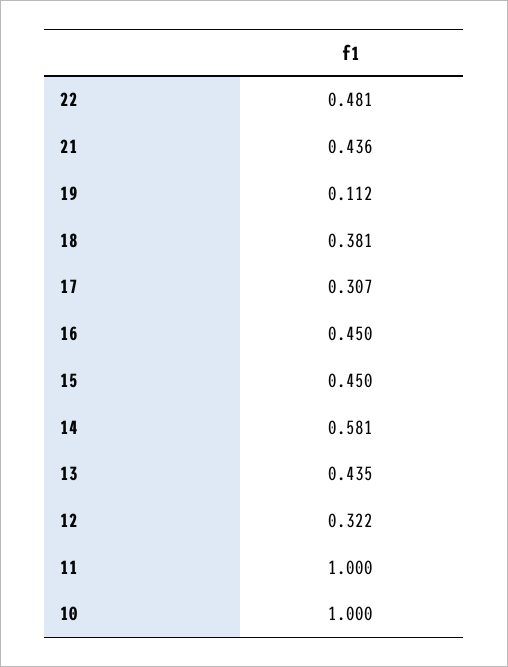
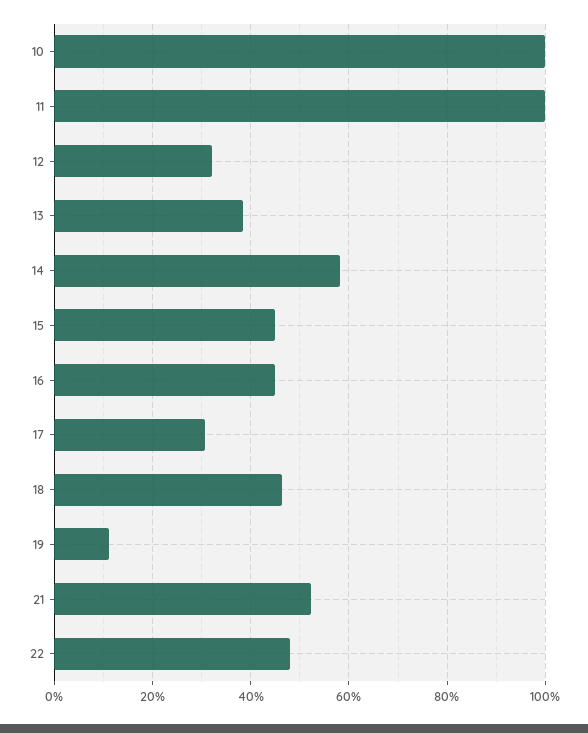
21: 0.436 -> 0.52
18: 0.381 -> 0.46
13: 0.435 -> 0.38

